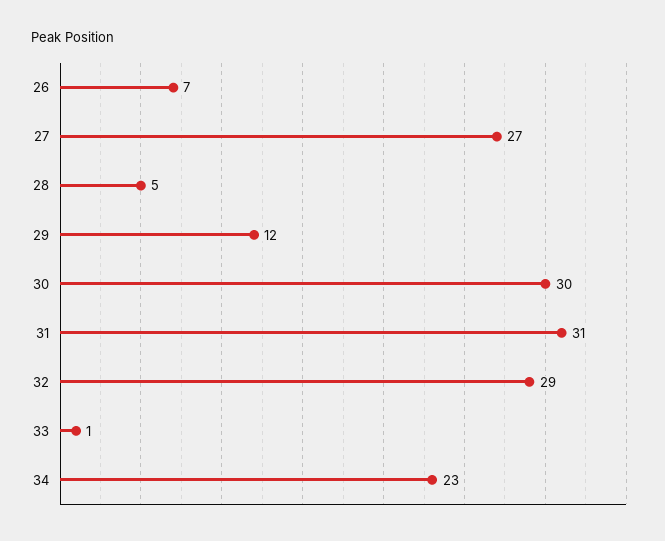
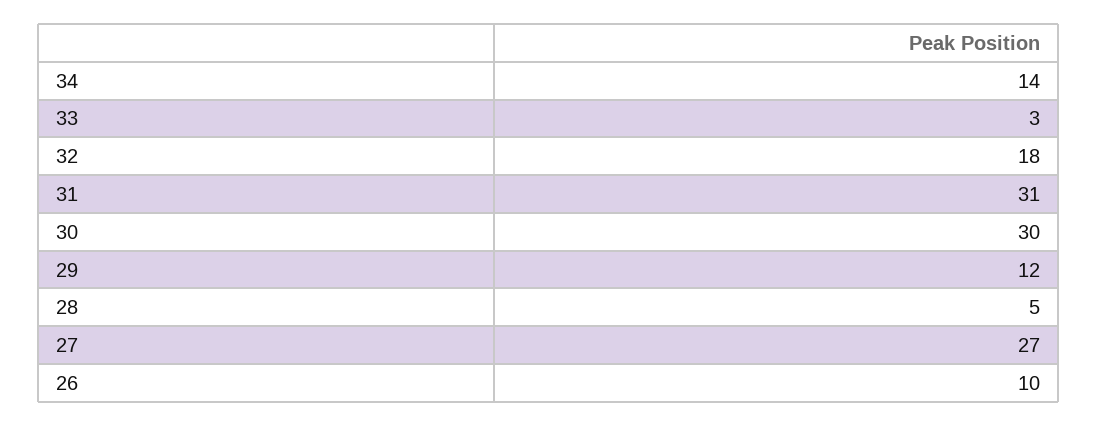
26: 7 -> 10
32: 29 -> 18
33: 1 -> 3
34: 23 -> 14

